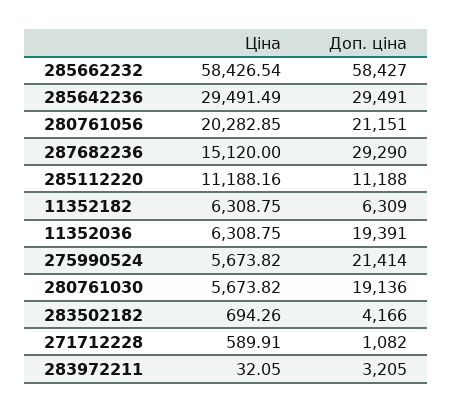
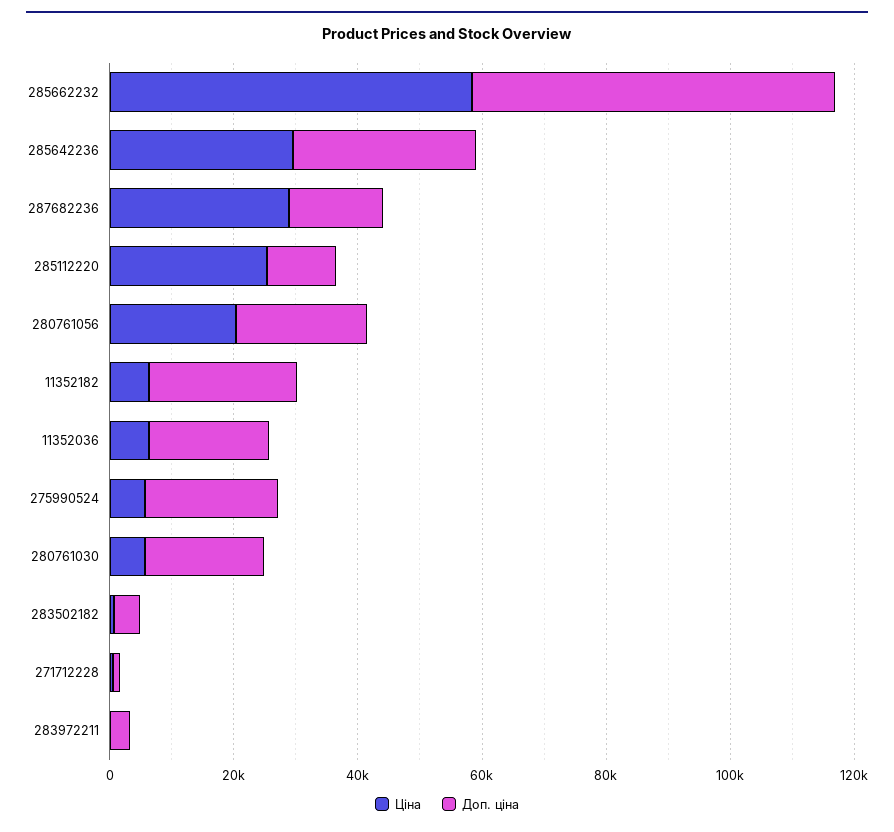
Ціна, 287682236: 15120 -> 30000
Доп. ціна, 287682236: 29290 -> 15000
Ціна, 285112220: 11188.16 -> 25000
Доп. ціна, 11352182: 6309 -> 25000

